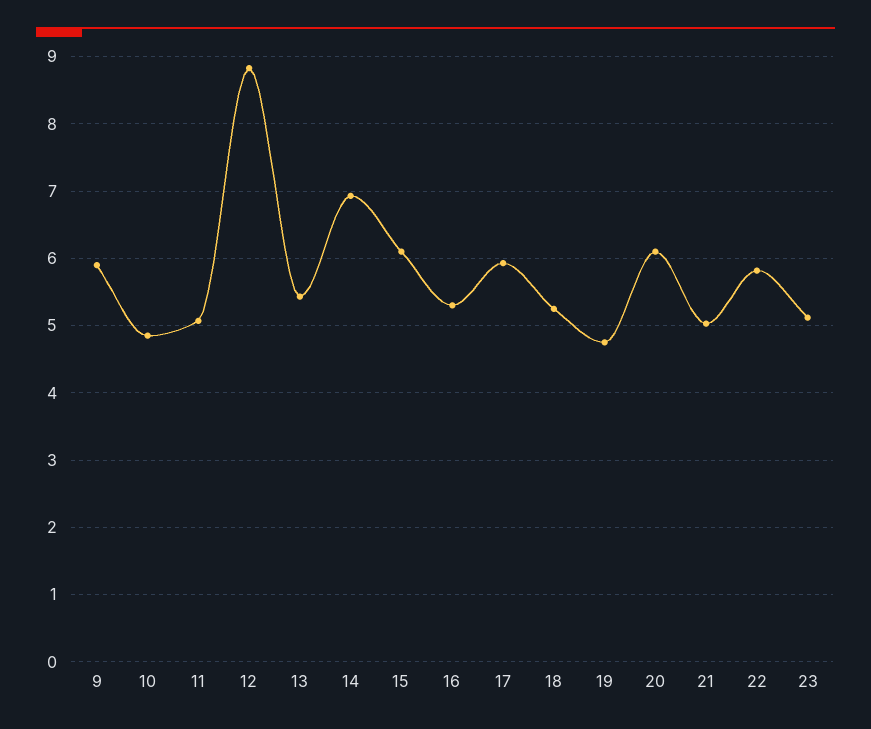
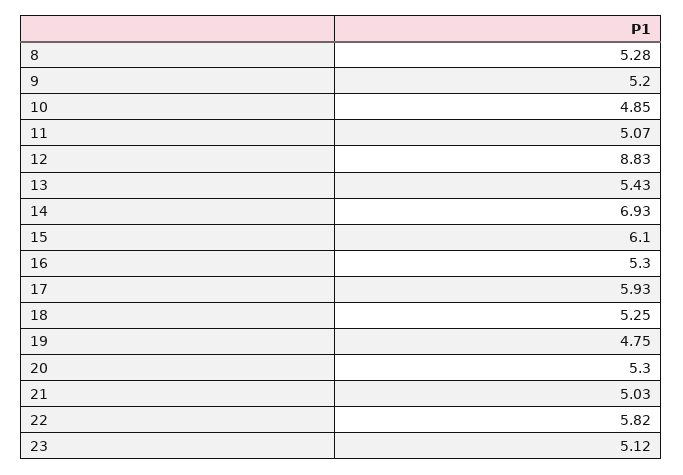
9: 5.9 -> 5.2
20: 6.1 -> 5.3
8: none -> 5.28

